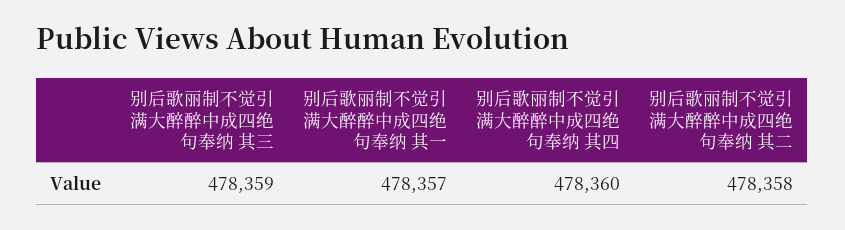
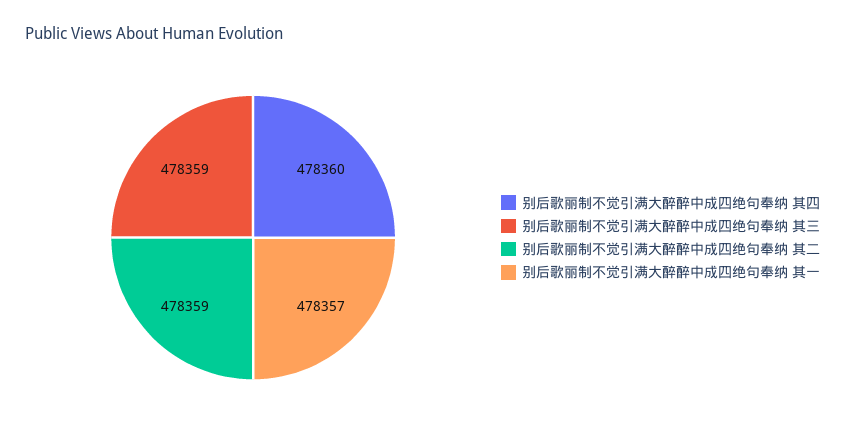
别后歌丽制不觉引满大醉醉中成四绝句奉纳 其二: 478358 -> 478359

